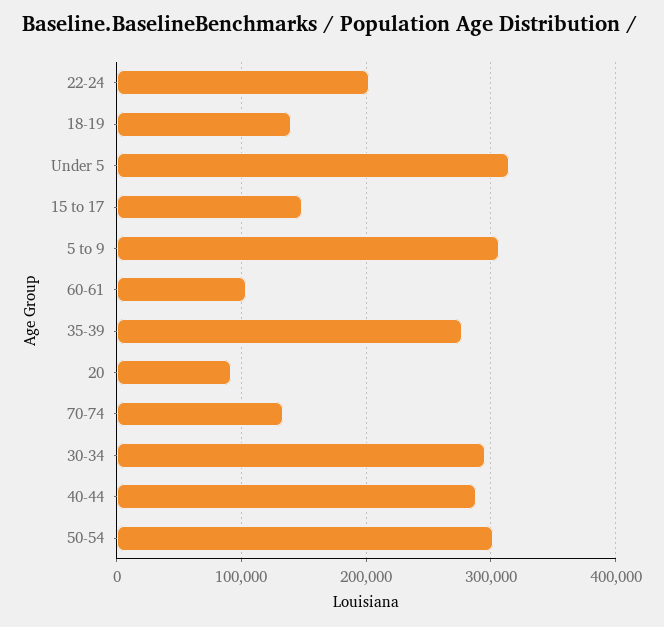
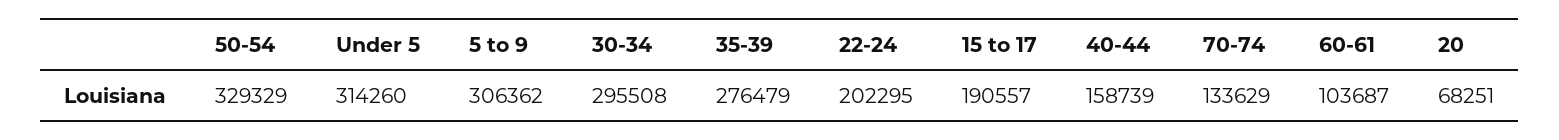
18-19: 140000 -> none
15 to 17: 150000 -> 190557
20: 90000 -> 68251
40-44: 290000 -> 158739
50-54: 300000 -> 329329

